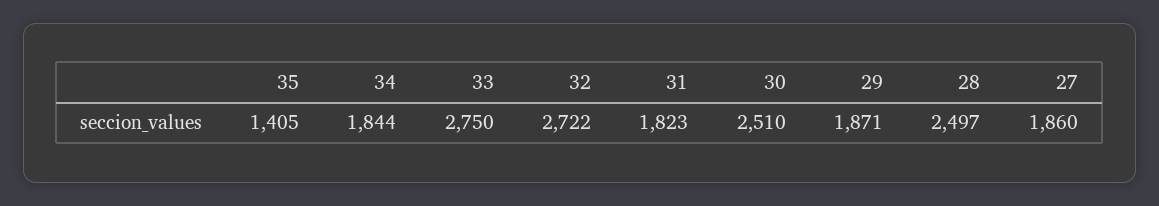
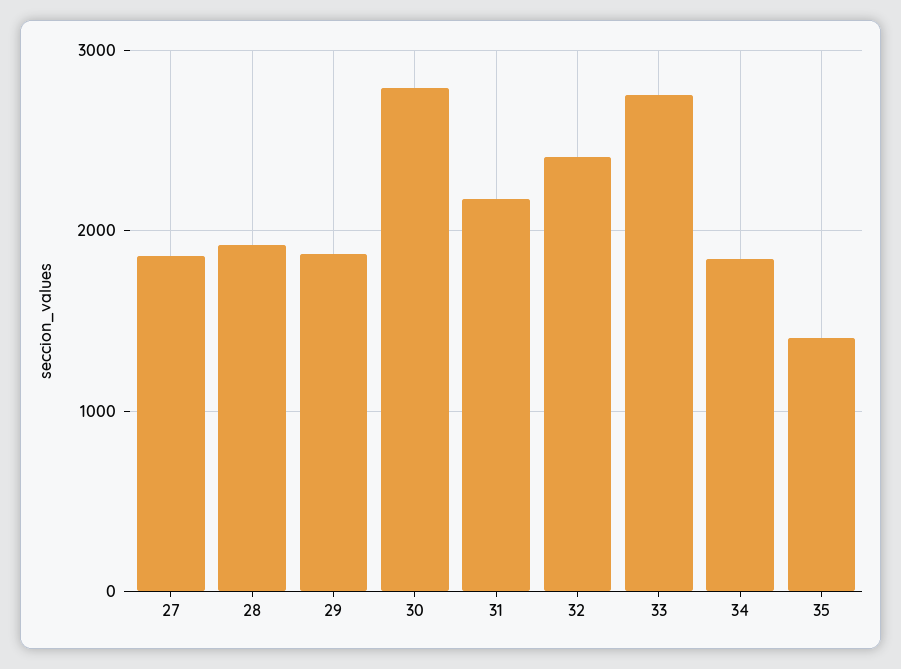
32: 2722 -> 2400
31: 1823 -> 2200
30: 2510 -> 2800
28: 2497 -> 1900

